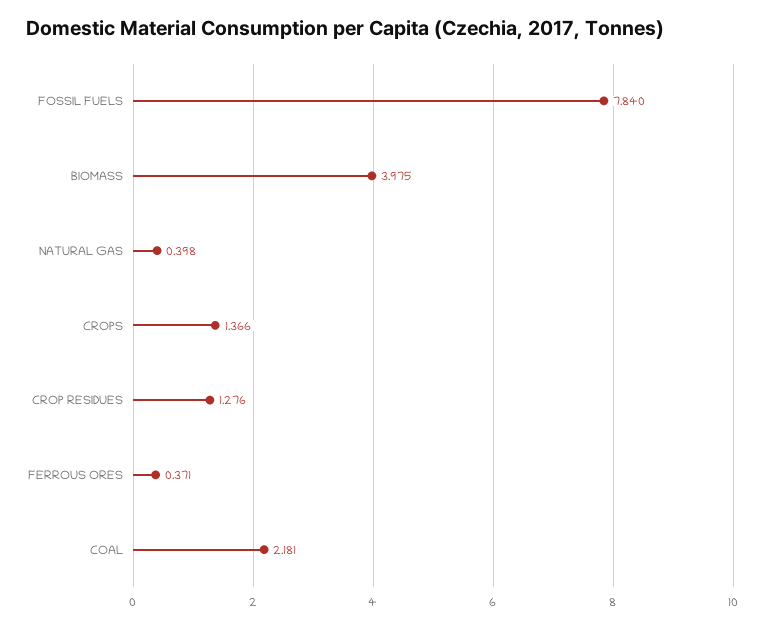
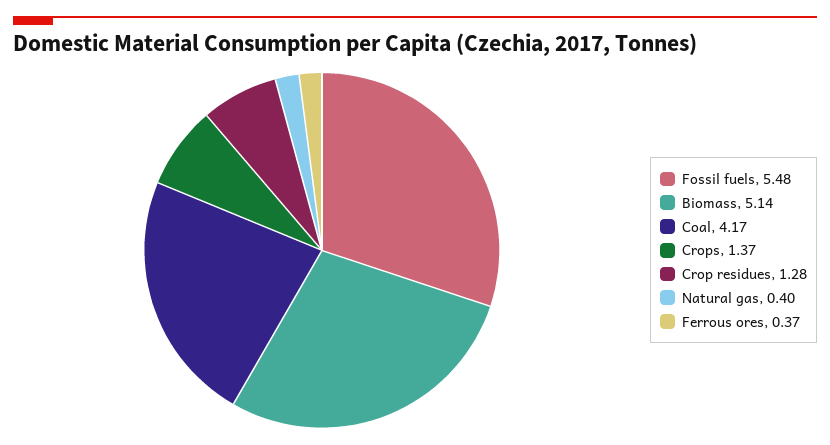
FOSSIL FUELS: 7.84 -> 5.48
BIOMASS: 3.975 -> 5.14
COAL: 2.181 -> 4.17

